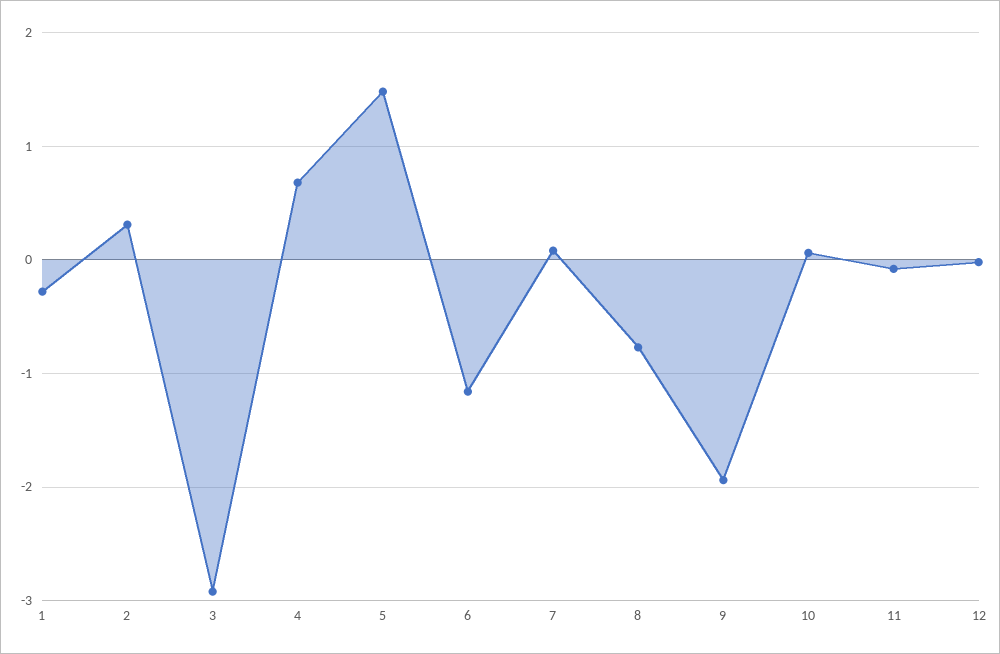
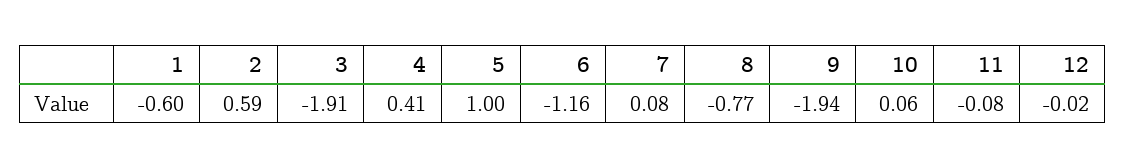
1: -0.3 -> -0.6
2: 0.3 -> 0.59
3: -2.9 -> -1.91
4: 0.7 -> 0.41
5: 1.5 -> 1

